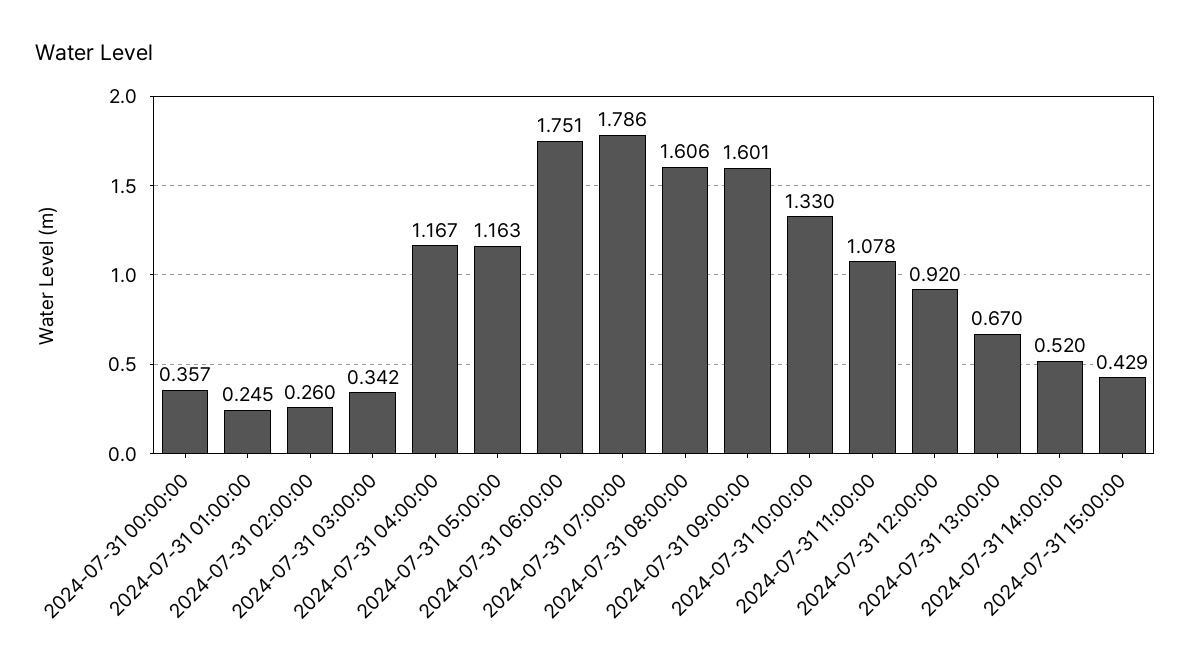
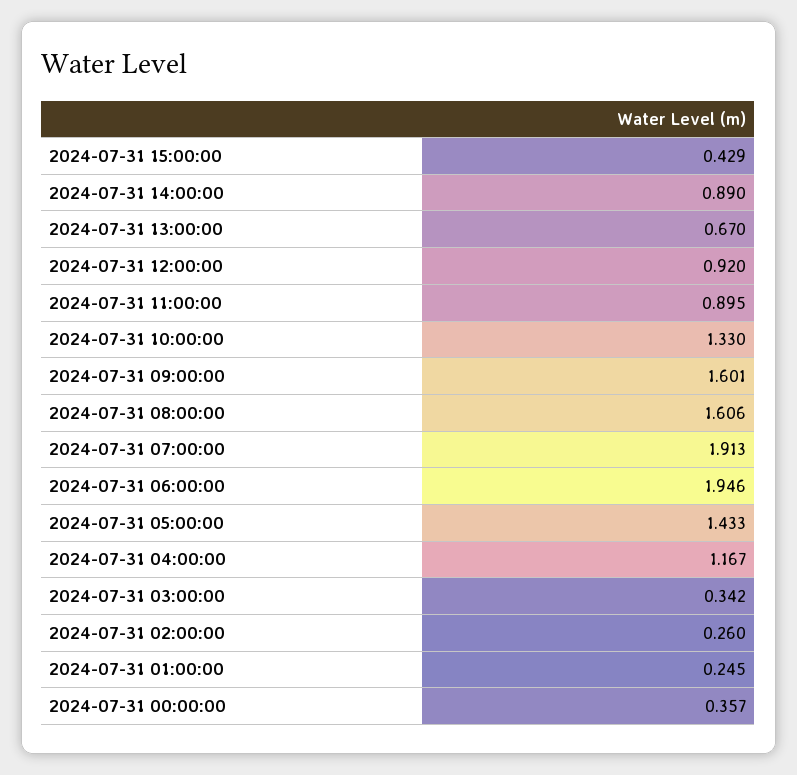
2024-07-31 05:00:00: 1.163 -> 1.433
2024-07-31 06:00:00: 1.751 -> 1.946
2024-07-31 07:00:00: 1.786 -> 1.913
2024-07-31 11:00:00: 1.078 -> 0.895
2024-07-31 14:00:00: 0.52 -> 0.89

